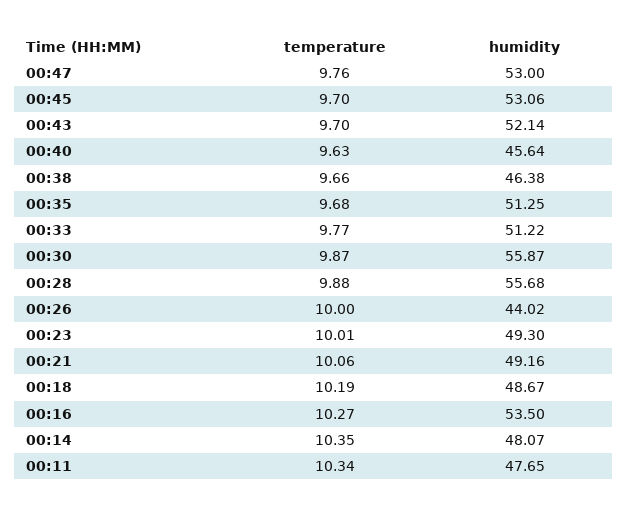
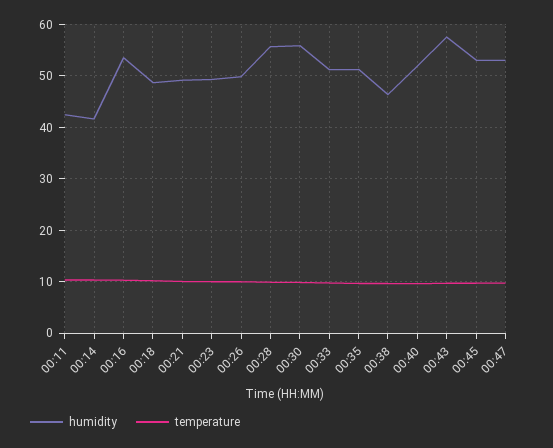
humidity, 00:43: 52.14 -> 58
humidity, 00:40: 45.64 -> 52
humidity, 00:26: 44.02 -> 50
humidity, 00:14: 48.07 -> 42
humidity, 00:11: 47.65 -> 42

